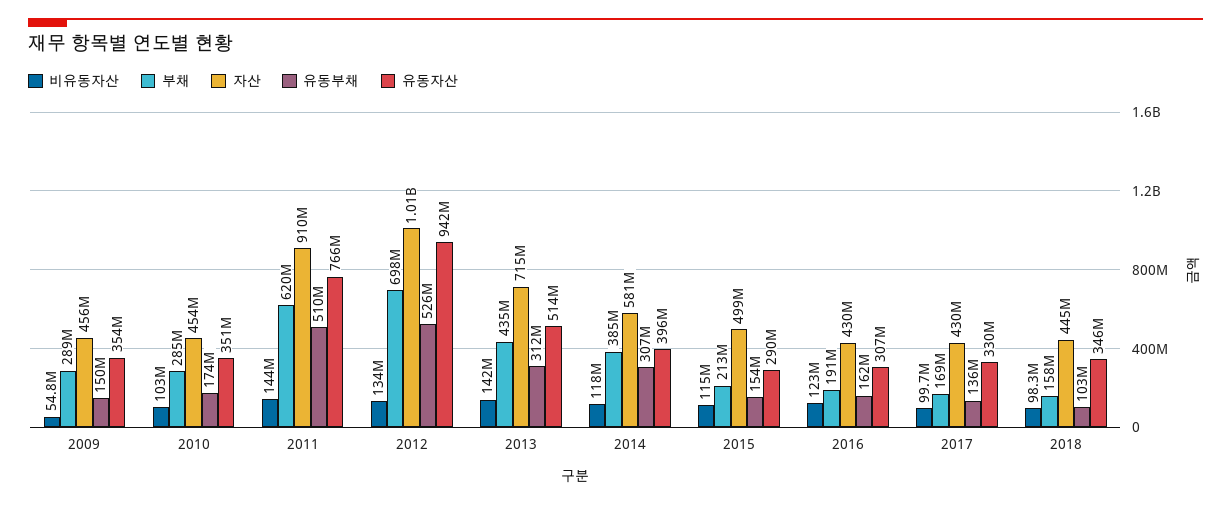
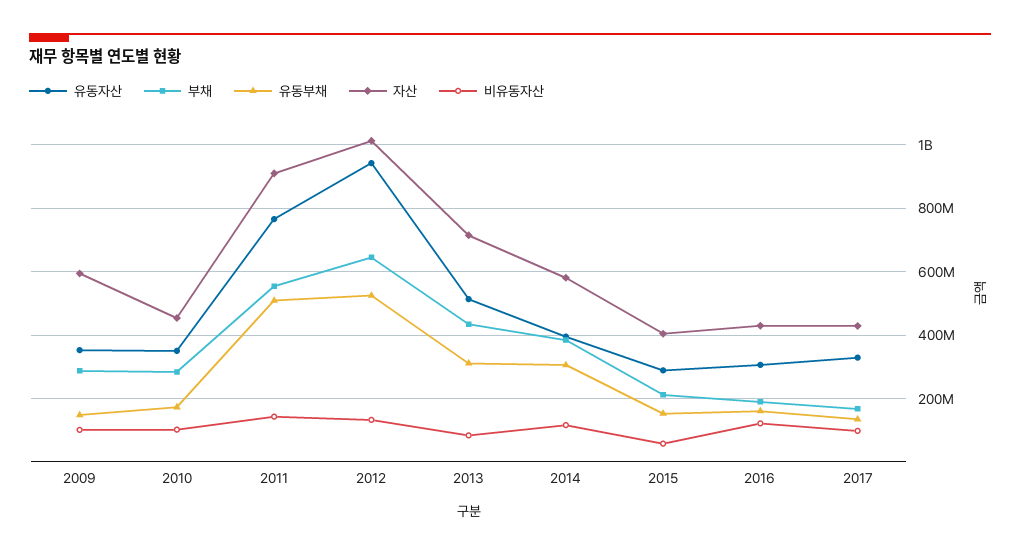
비유동자산, 2009: 54800000 -> 100000000
자산, 2009: 456000000 -> 600000000
부채, 2011: 620000000 -> 560000000
부채, 2012: 698000000 -> 640000000
비유동자산, 2013: 142000000 -> 80000000
비유동자산, 2015: 115000000 -> 60000000
자산, 2015: 499000000 -> 400000000
비유동자산, 2018: 98300000 -> none
부채, 2018: 158000000 -> none
자산, 2018: 445000000 -> none
유동부채, 2018: 103000000 -> none
유동자산, 2018: 346000000 -> none

